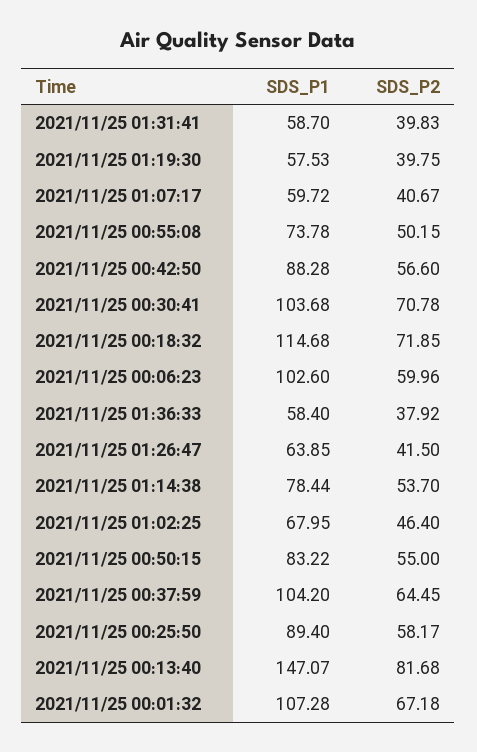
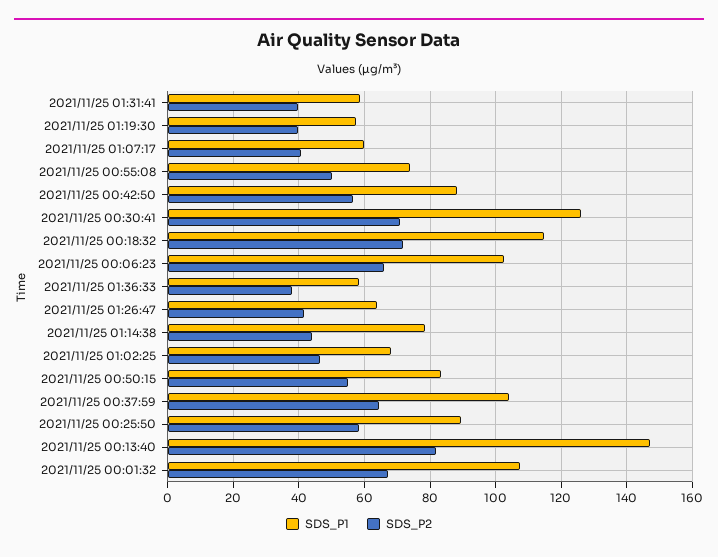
SDS_P1, 2021/11/25 00:30:41: 103.68 -> 126
SDS_P2, 2021/11/25 00:06:23: 59.96 -> 66
SDS_P2, 2021/11/25 01:14:38: 53.7 -> 44

